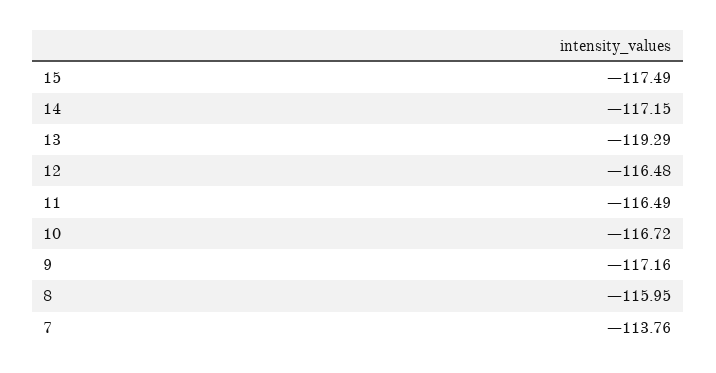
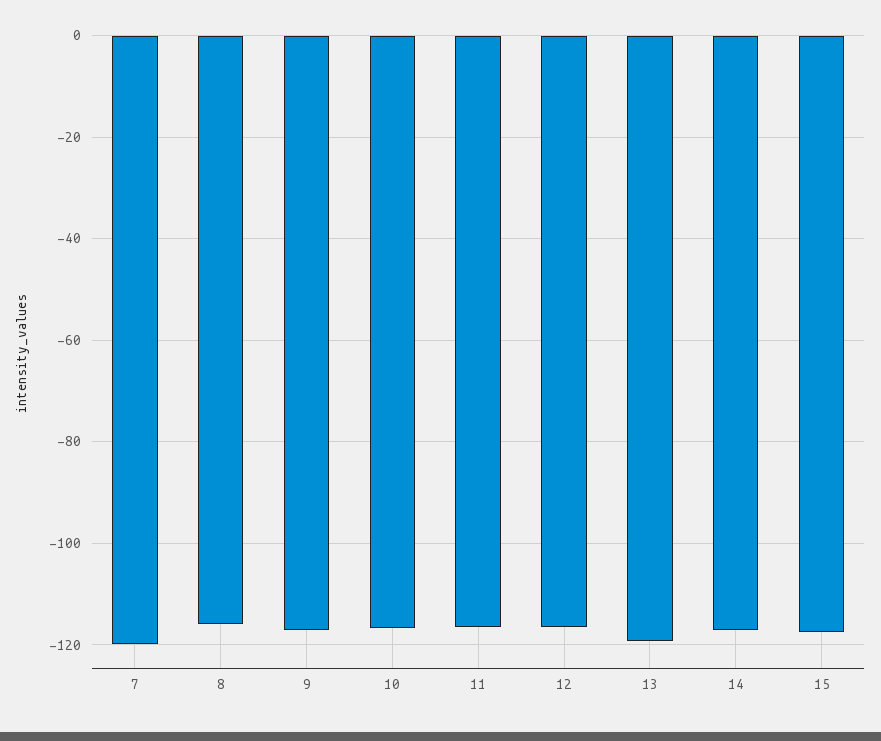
7: -113.76 -> -120

